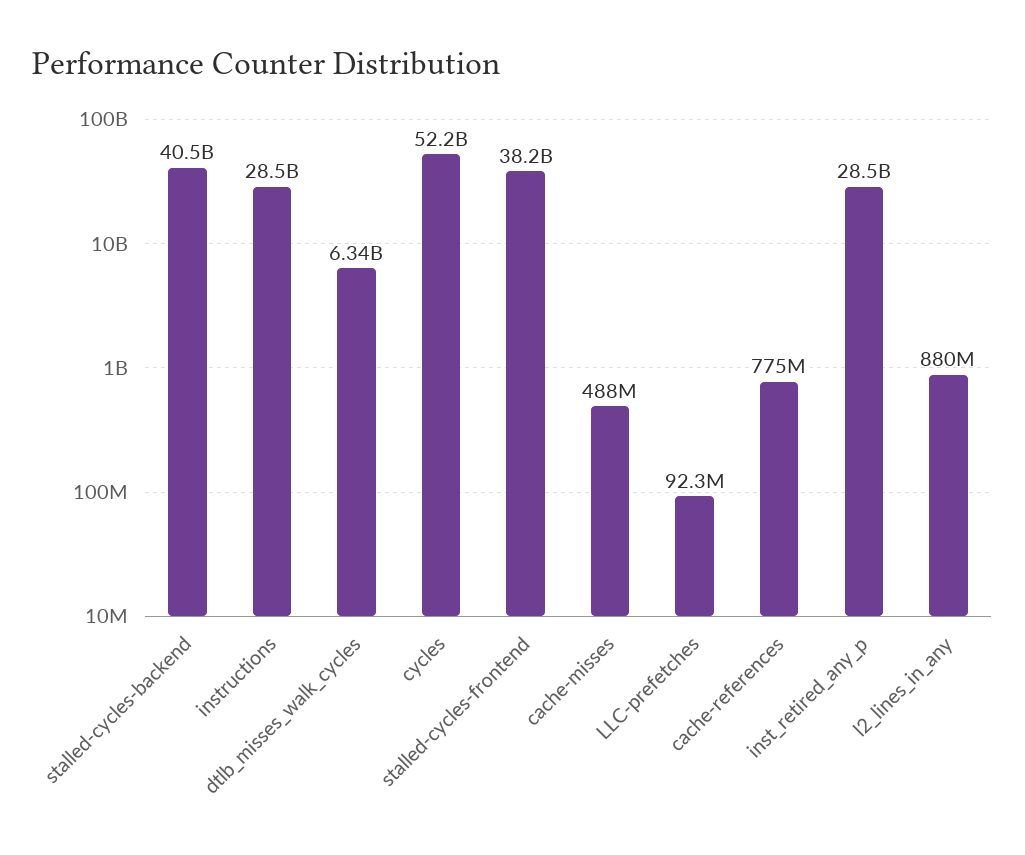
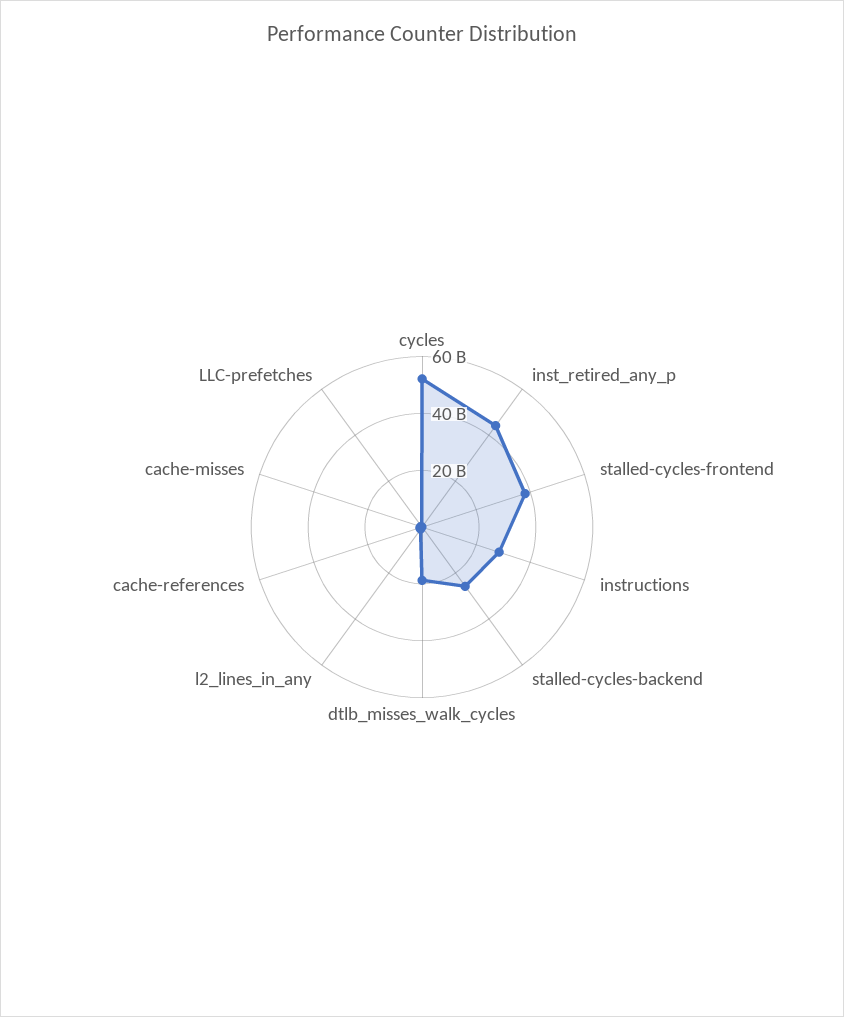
stalled-cycles-backend: 40500000000 -> 25000000000
dtlb_misses_walk_cycles: 6340000000 -> 20000000000
inst_retired_any_p: 28500000000 -> 45000000000

